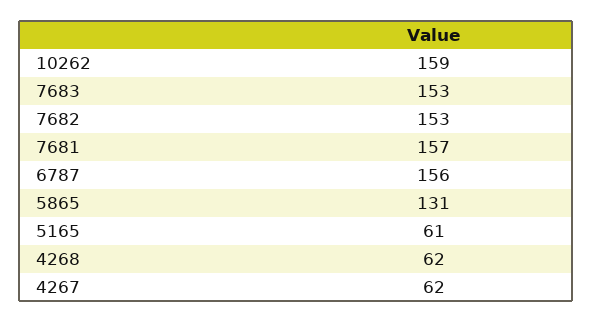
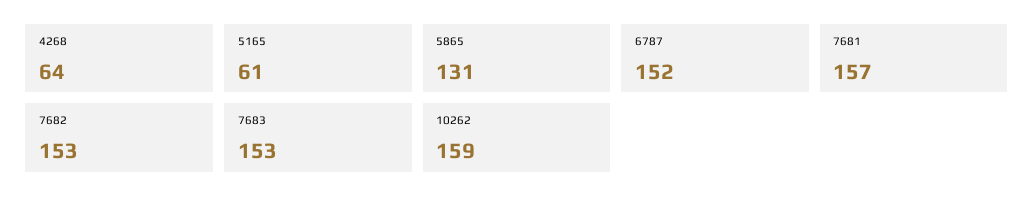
6787: 156 -> 152
4268: 62 -> 64
4267: 62 -> none

